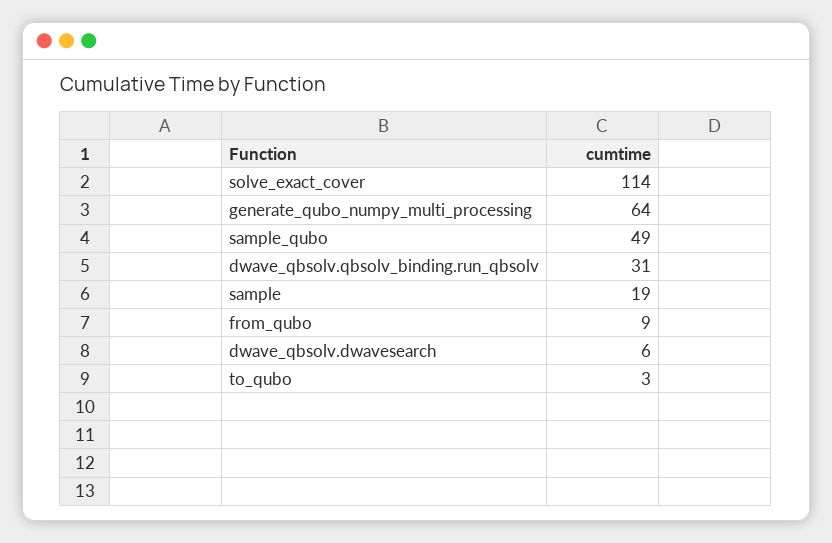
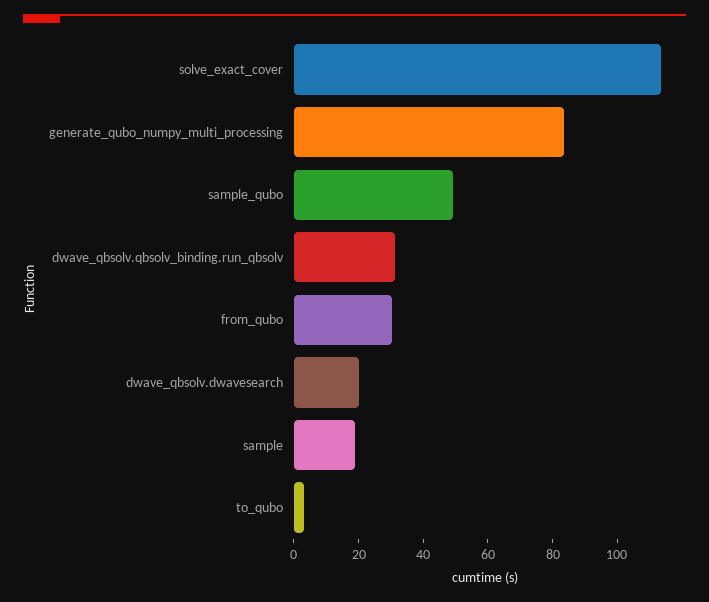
generate_qubo_numpy_multi_processing: 64 -> 85
from_qubo: 9 -> 30
dwave_qbsolv.dwavesearch: 6 -> 20

